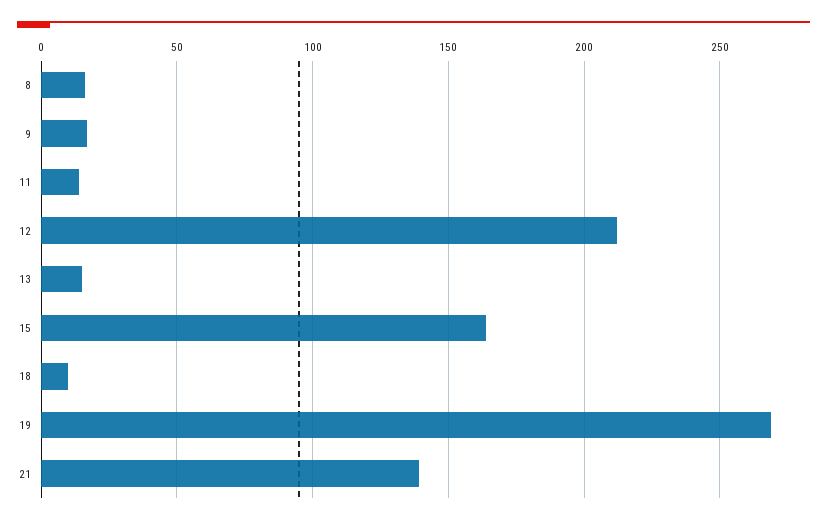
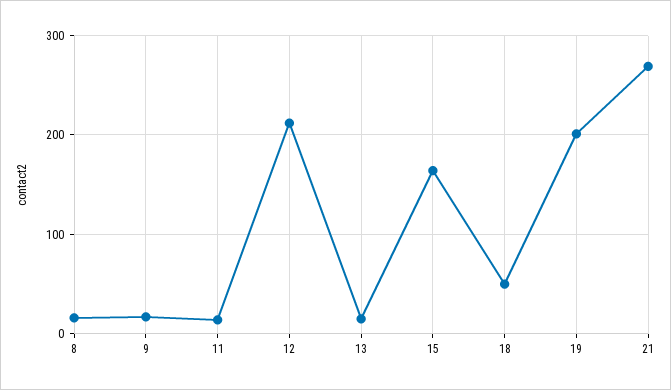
18: 10 -> 50
19: 270 -> 200
21: 140 -> 270

